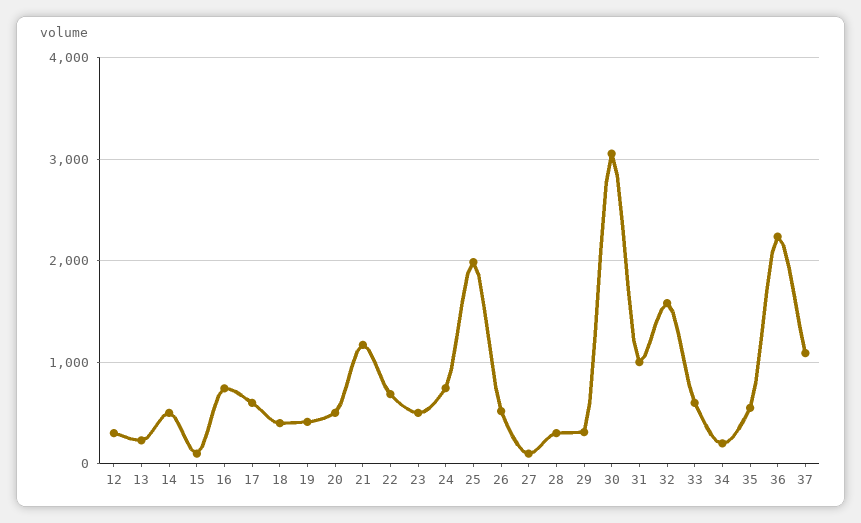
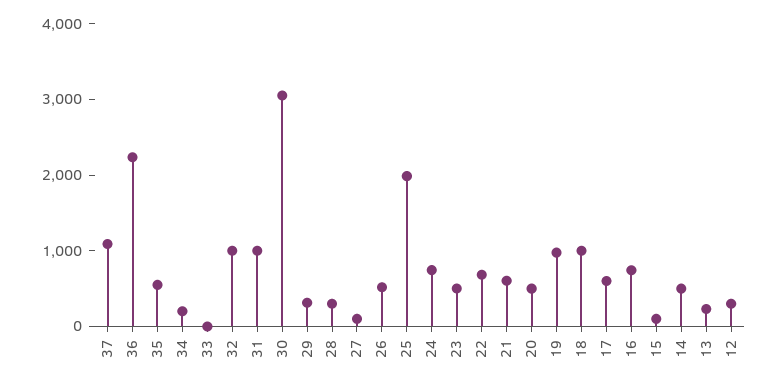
18: 400 -> 1000
19: 400 -> 1000
21: 1200 -> 600
32: 1600 -> 1000
33: 600 -> 0

